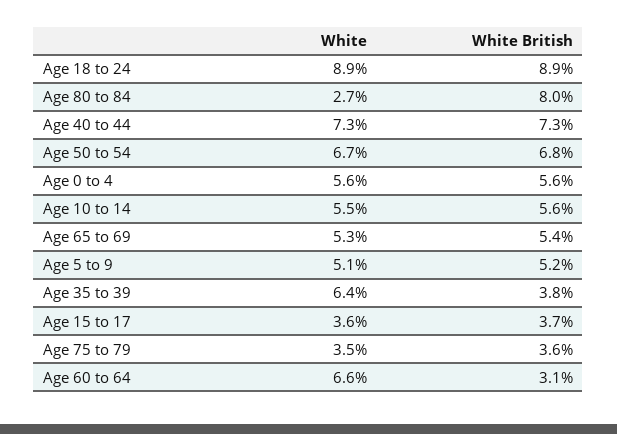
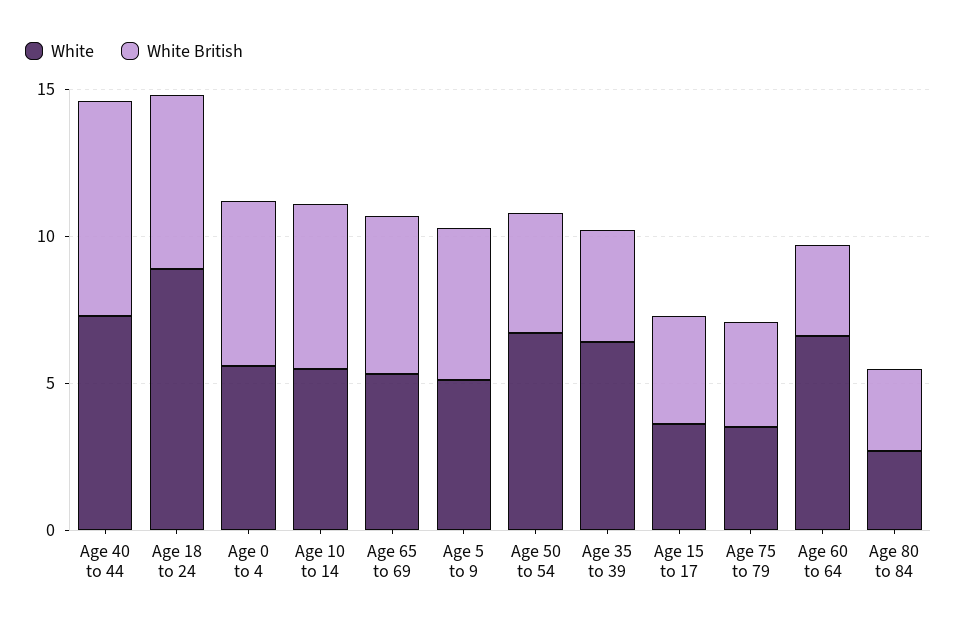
White British, Age 18 to 24: 8.9 -> 6
White British, Age 80 to 84: 8 -> 3
White British, Age 50 to 54: 6.8 -> 4

